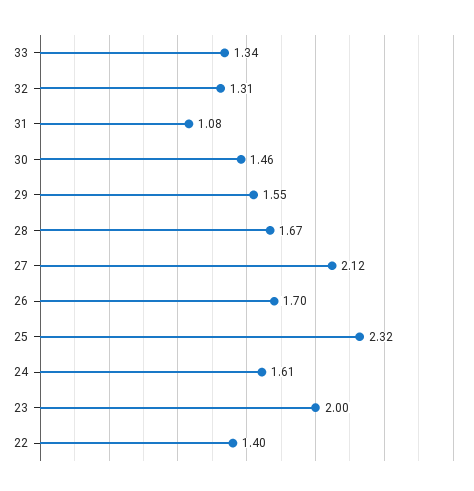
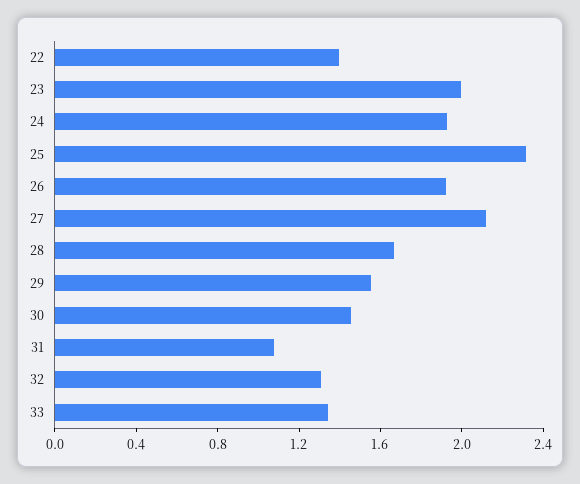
26: 1.7 -> 1.9
24: 1.61 -> 1.9

